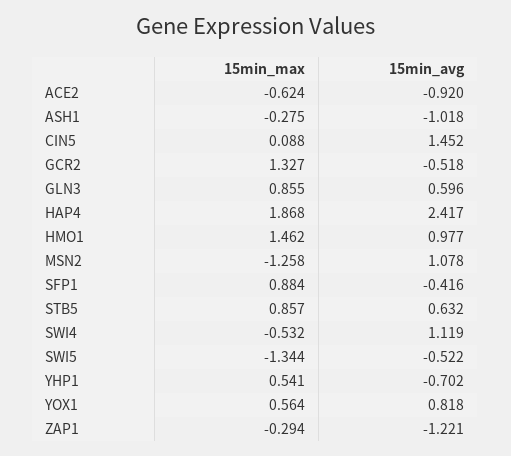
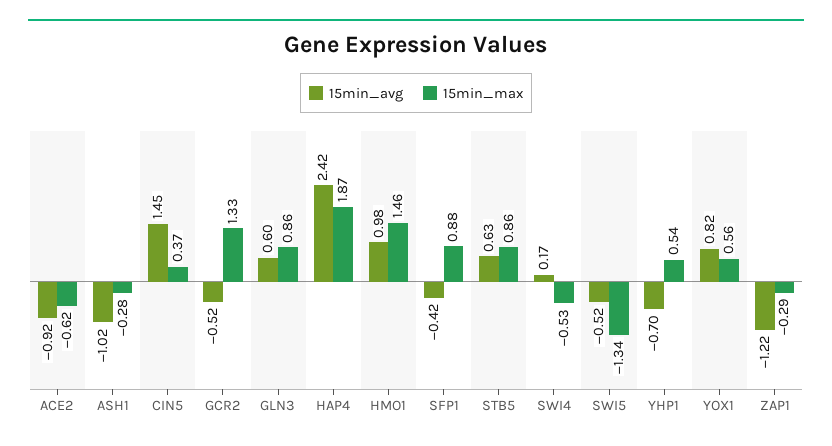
15min_max, CIN5: 0.088 -> 0.37
15min_max, MSN2: -1.258 -> none
15min_avg, MSN2: 1.078 -> none
15min_avg, SWI4: 1.119 -> 0.17

